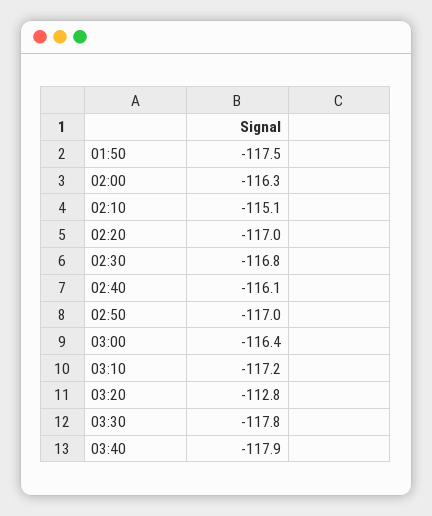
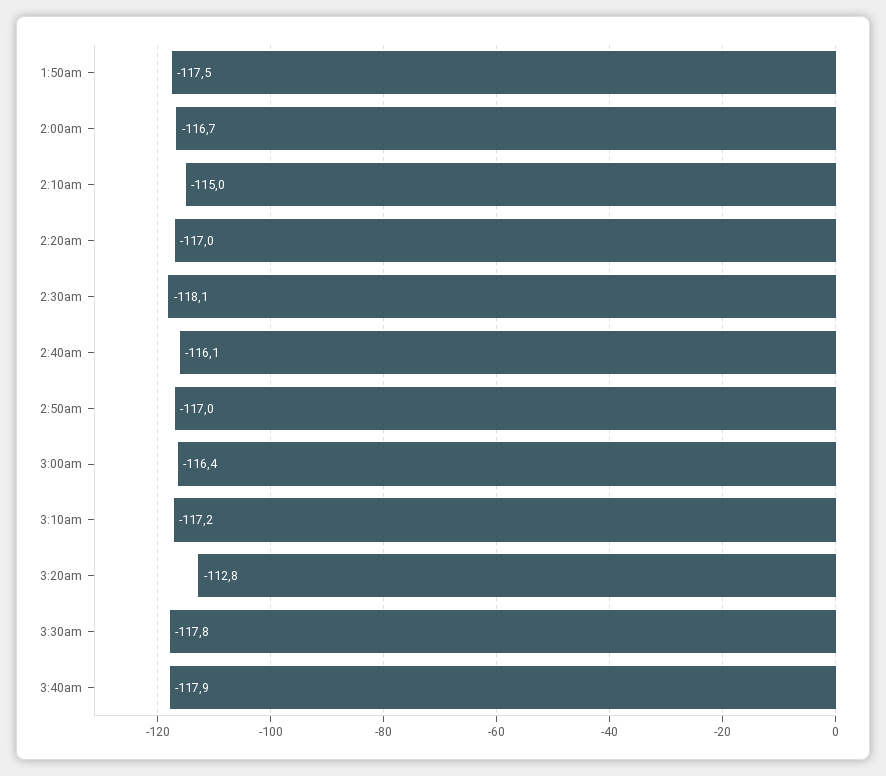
02:00: -116.3 -> -116.7
02:10: -115.1 -> -115
02:30: -116.8 -> -118.1

